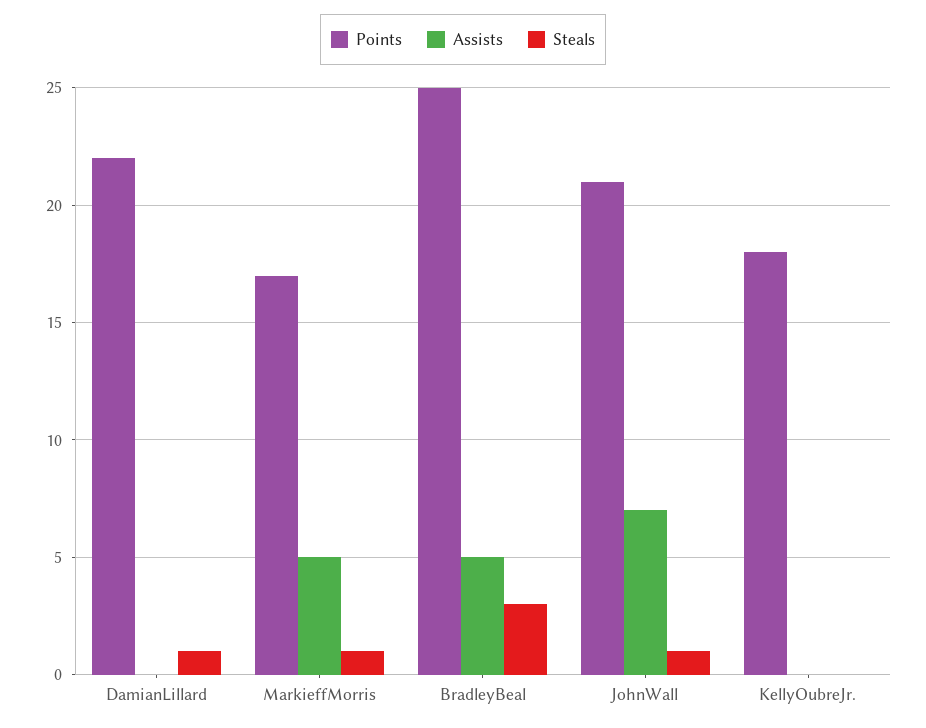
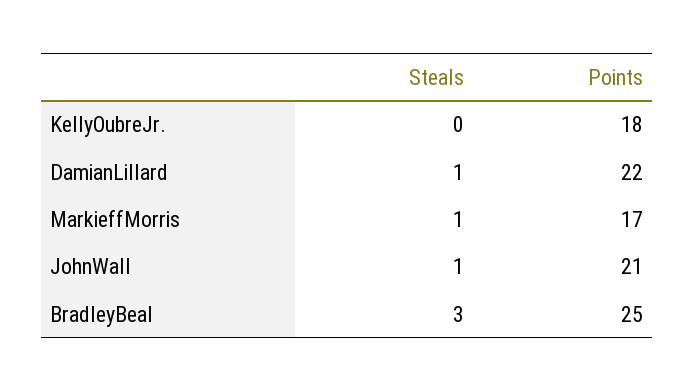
Assists, DamianLillard: 0 -> none
Assists, MarkieffMorris: 5 -> none
Assists, BradleyBeal: 5 -> none
Assists, JohnWall: 7 -> none
Assists, KellyOubreJr.: 0 -> none

